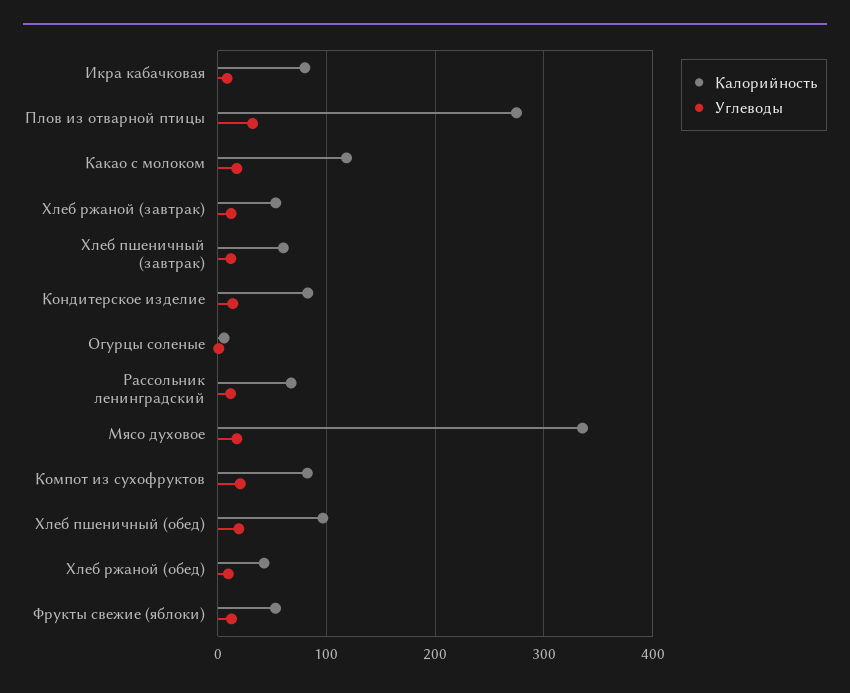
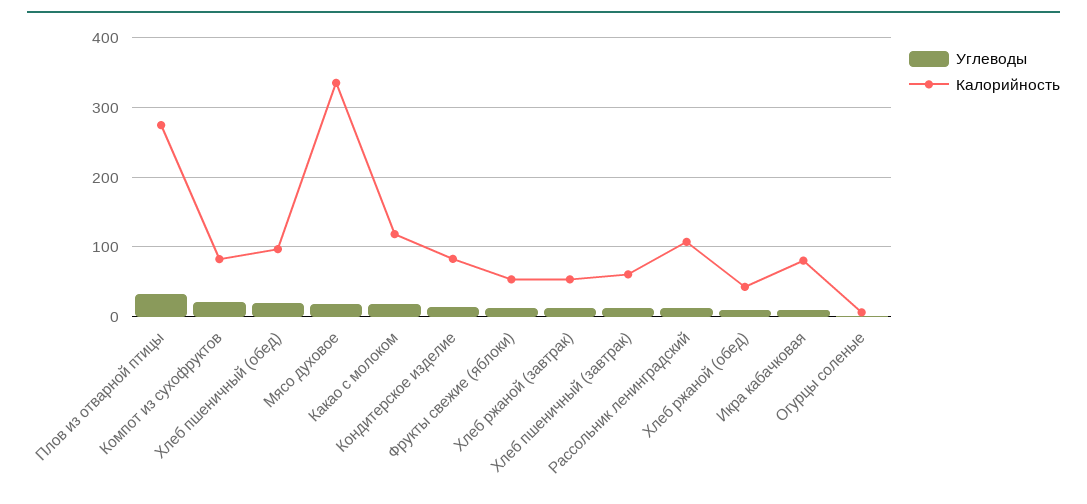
Калорийность, Рассольник ленинградский: 70 -> 110

